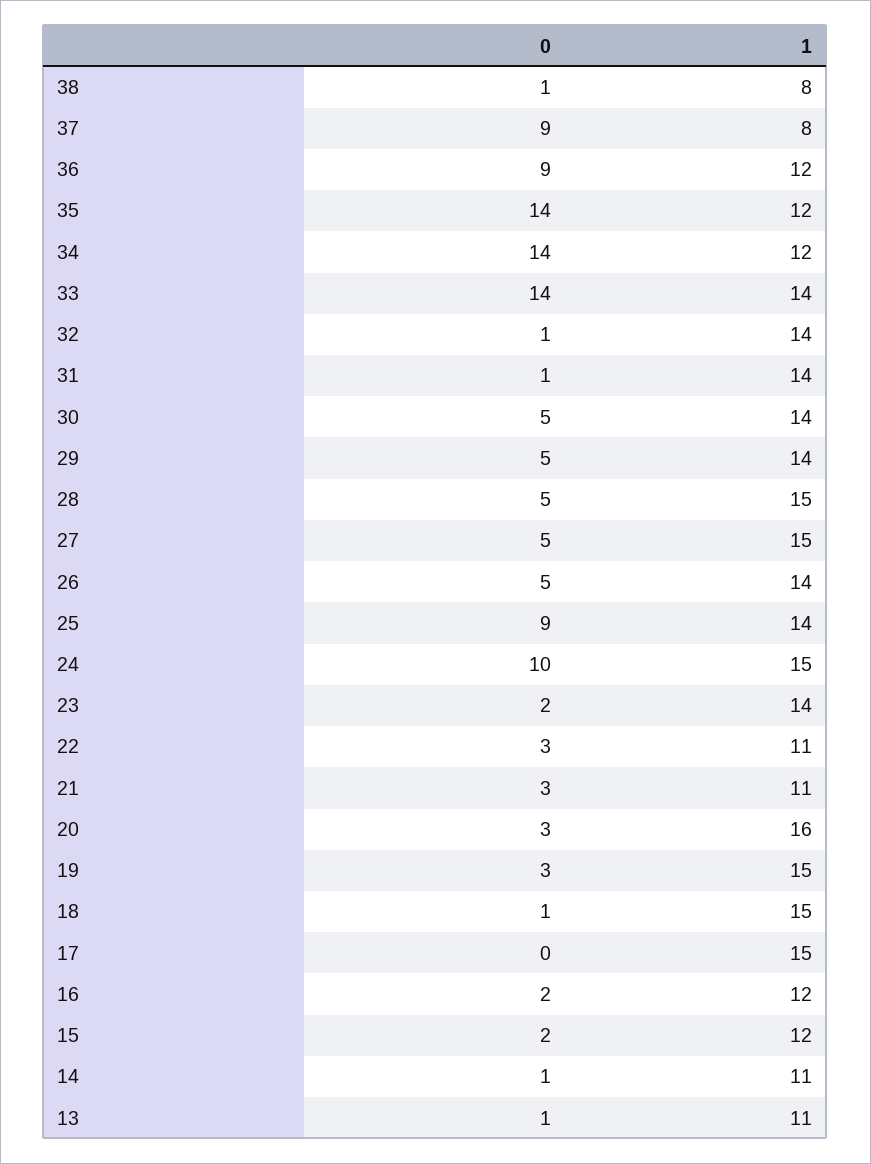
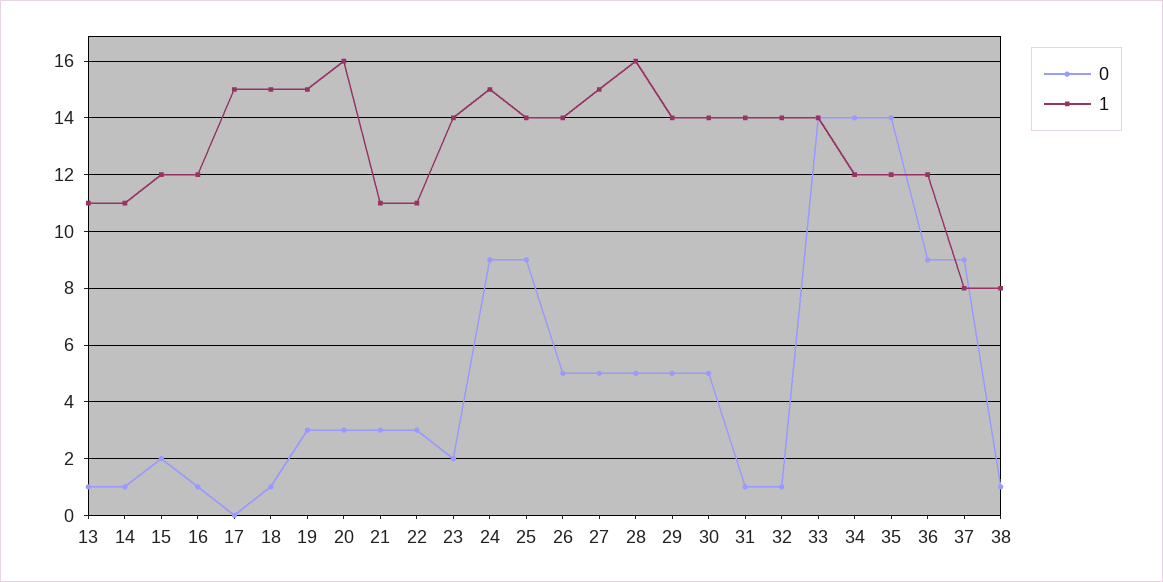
1, 28: 15 -> 16
0, 24: 10 -> 9
0, 16: 2 -> 1

